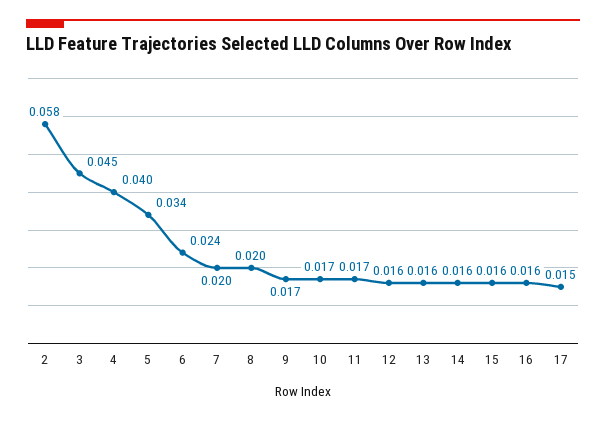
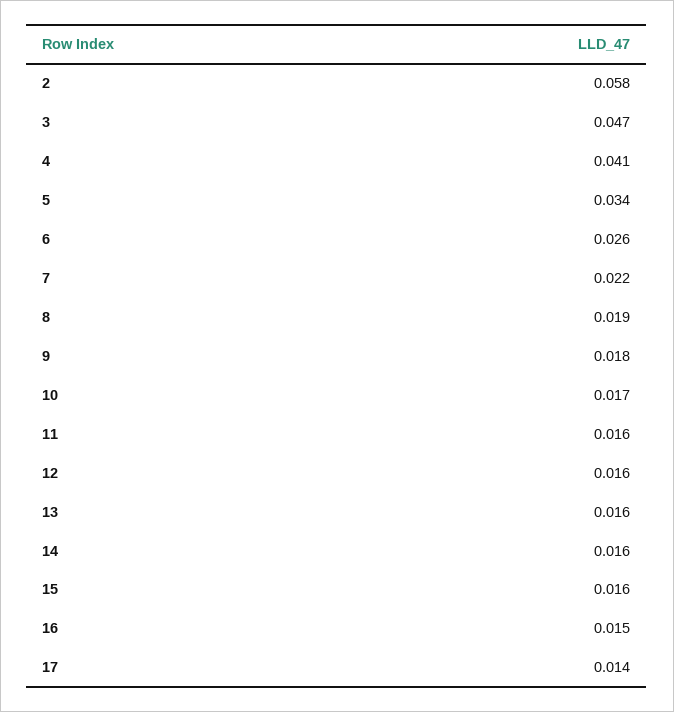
3: 0.045 -> 0.047
4: 0.04 -> 0.041
6: 0.024 -> 0.026
7: 0.02 -> 0.022
8: 0.02 -> 0.019
9: 0.017 -> 0.018
11: 0.017 -> 0.016
16: 0.016 -> 0.015
17: 0.015 -> 0.014

